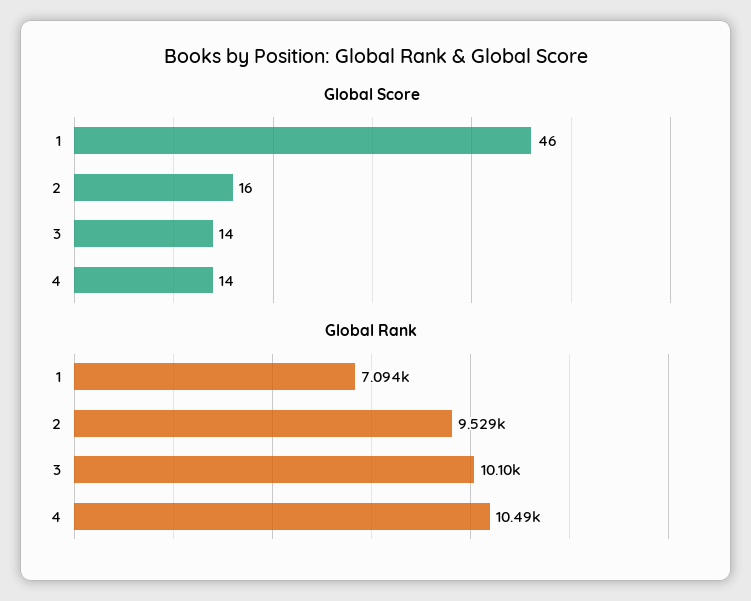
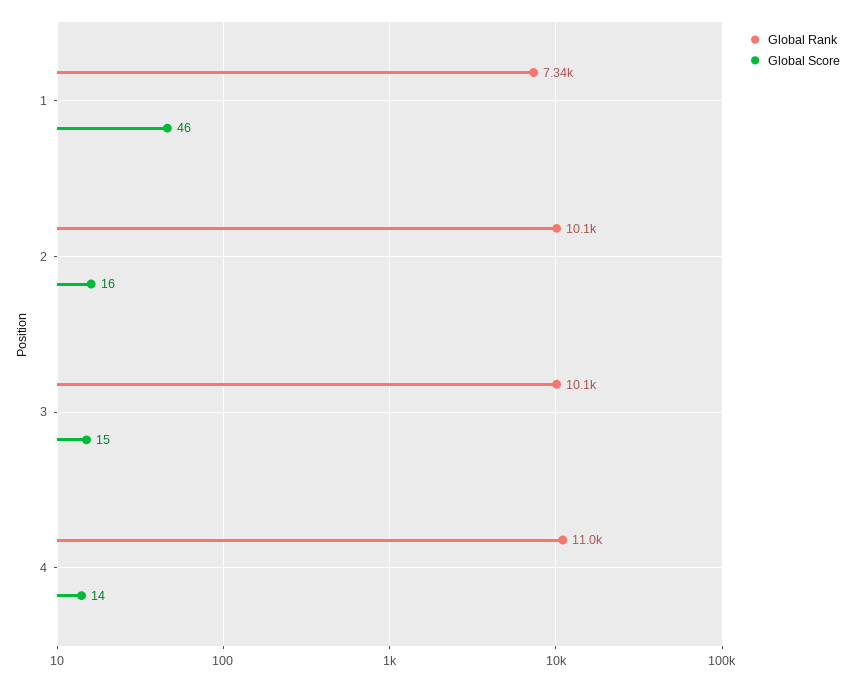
Global Score, 3: 14 -> 15
Global Rank, 1: 7094 -> 7340
Global Rank, 2: 9529 -> 10100
Global Rank, 4: 10490 -> 11000

